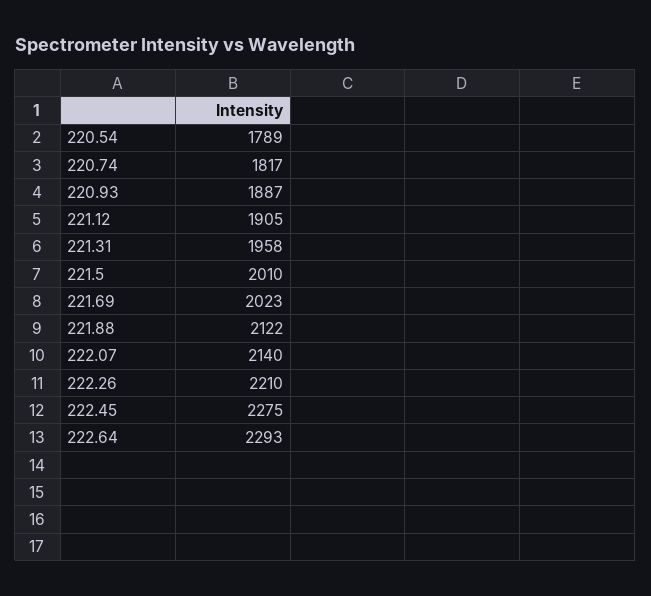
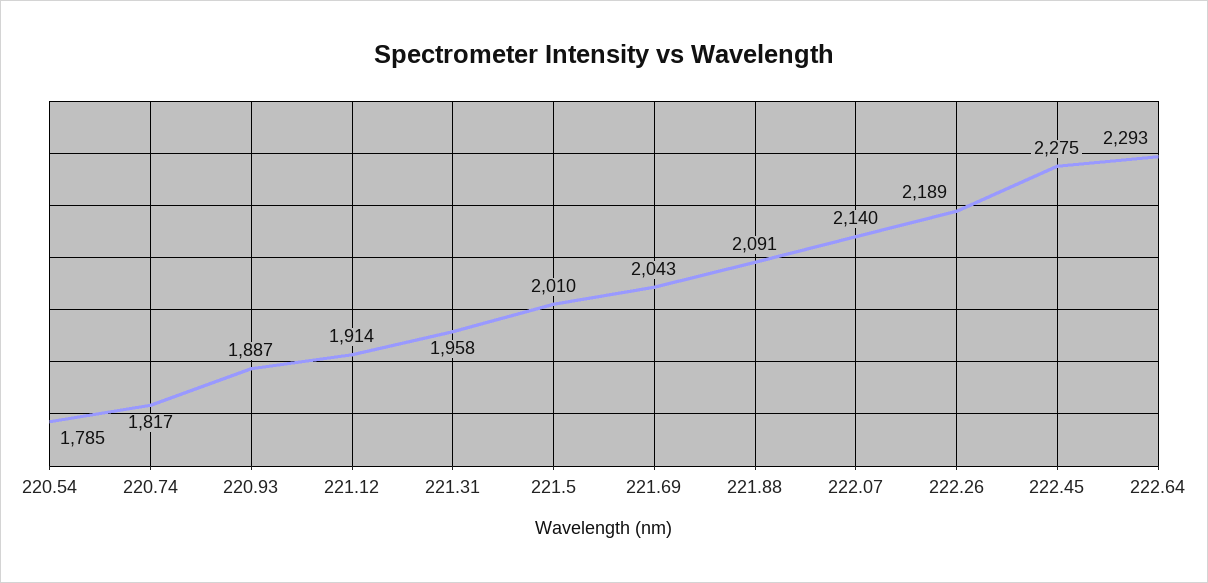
220.54: 1789 -> 1785
221.12: 1905 -> 1914
221.69: 2023 -> 2043
221.88: 2122 -> 2091
222.26: 2210 -> 2189

